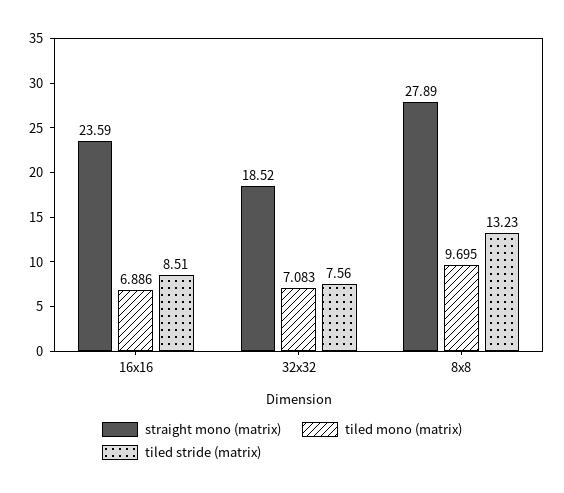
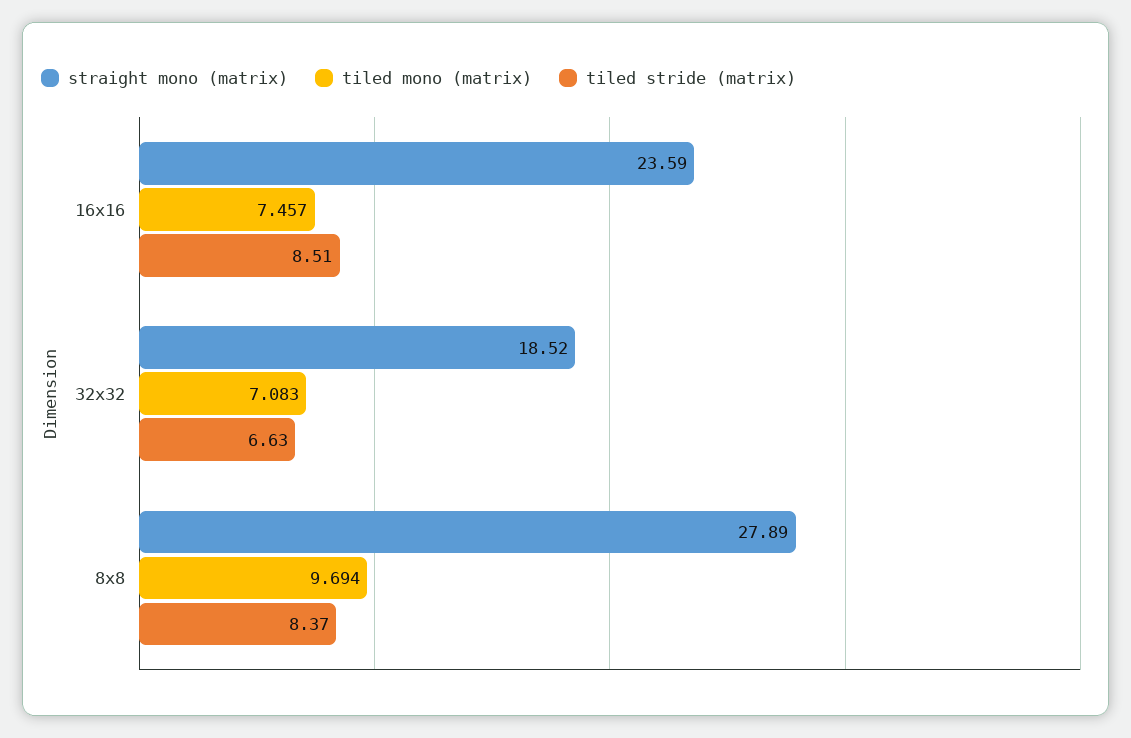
tiled mono (matrix), 16x16: 6.886 -> 7.457
tiled stride (matrix), 32x32: 7.56 -> 6.63
tiled mono (matrix), 8x8: 9.695 -> 9.694
tiled stride (matrix), 8x8: 13.23 -> 8.37

